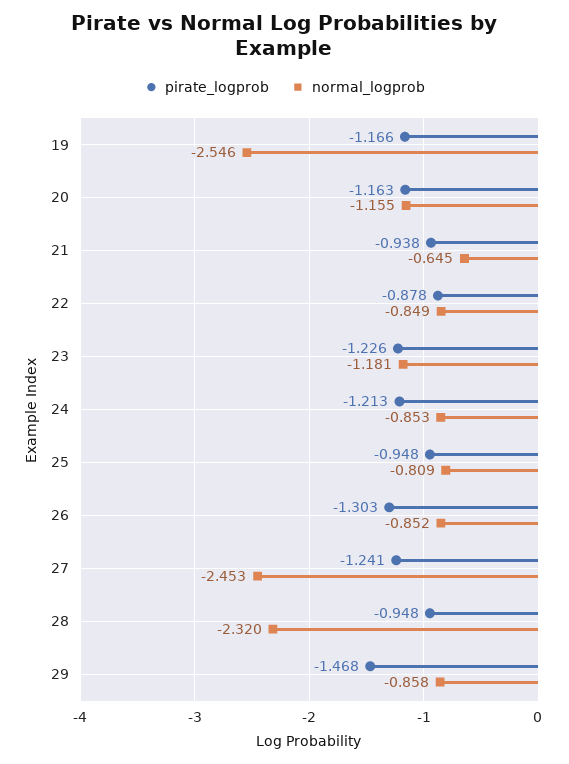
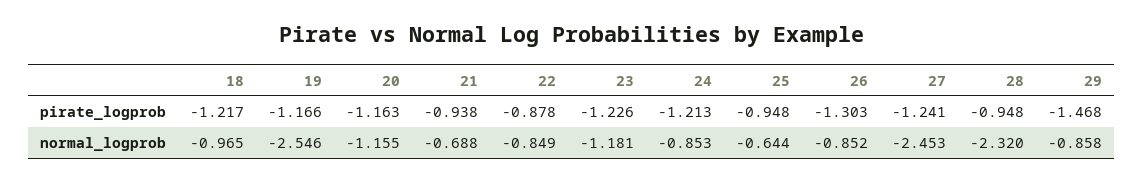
normal_logprob, 21: -0.645 -> -0.688
normal_logprob, 25: -0.809 -> -0.644
pirate_logprob, 18: none -> -1.217
normal_logprob, 18: none -> -0.965

